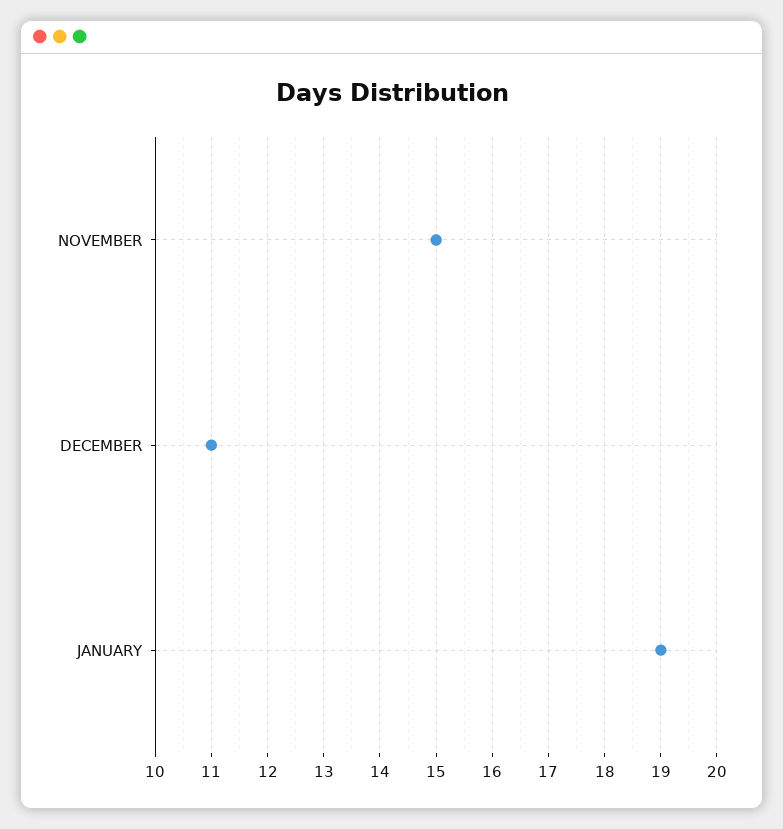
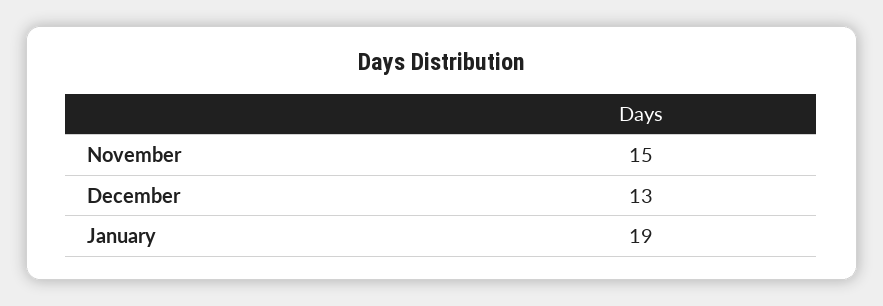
DECEMBER: 11 -> 13

